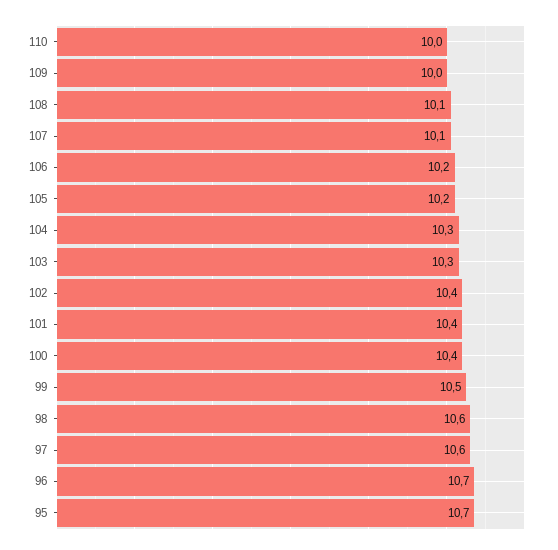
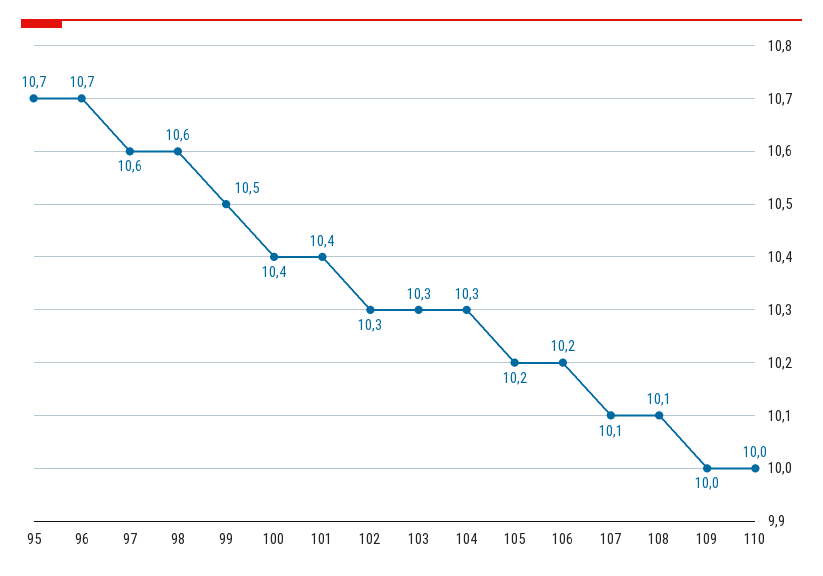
102: 10.4 -> 10.3

